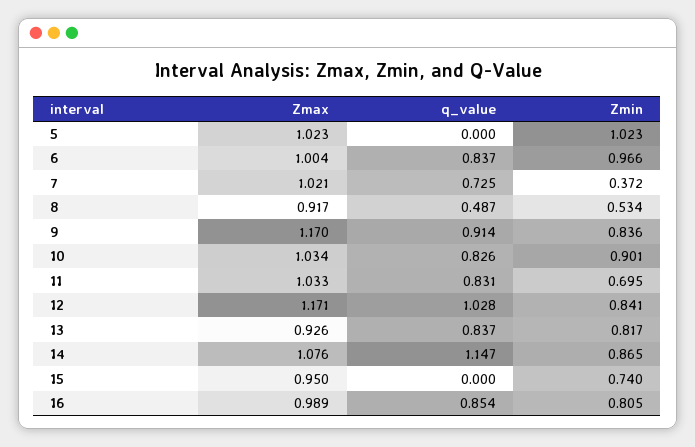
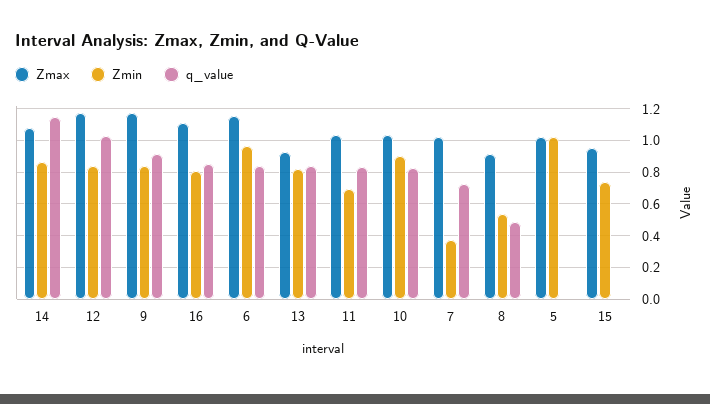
Zmax, 6: 1.004 -> 1.15
Zmax, 16: 0.989 -> 1.1

